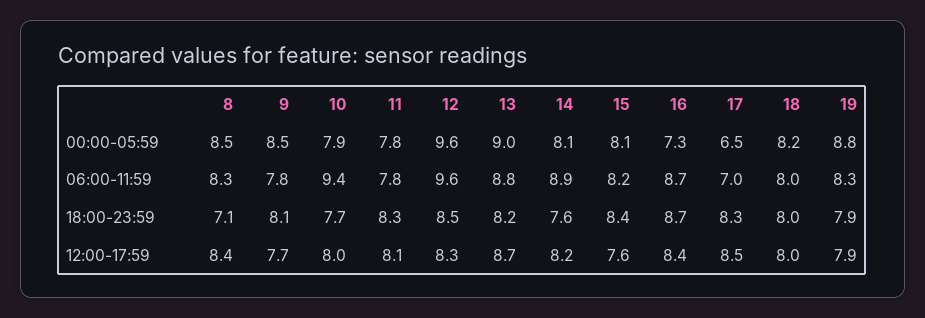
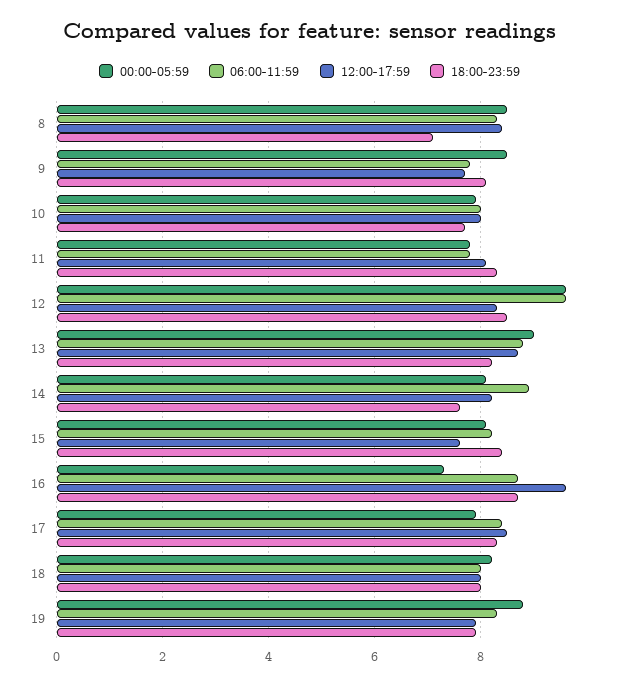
00:00-05:59, 17: 6.5 -> 8
06:00-11:59, 10: 9.4 -> 8
06:00-11:59, 17: 7 -> 8.5
12:00-17:59, 16: 8.4 -> 9.5

